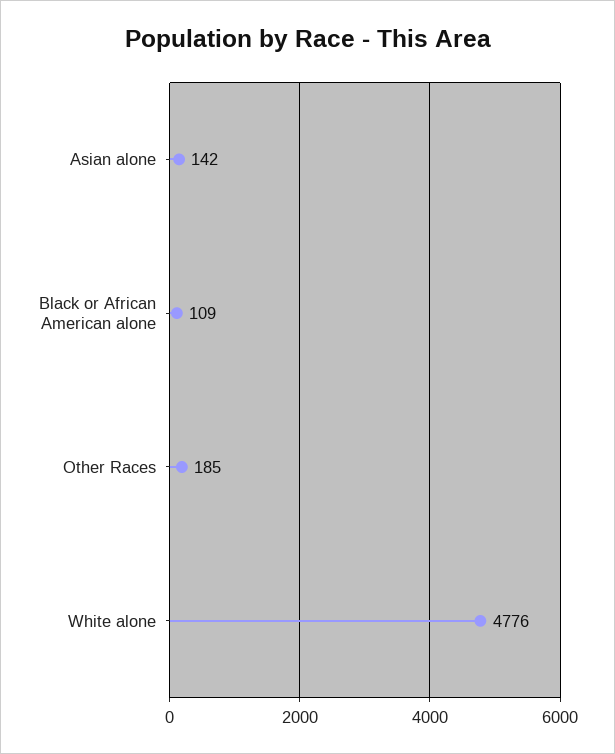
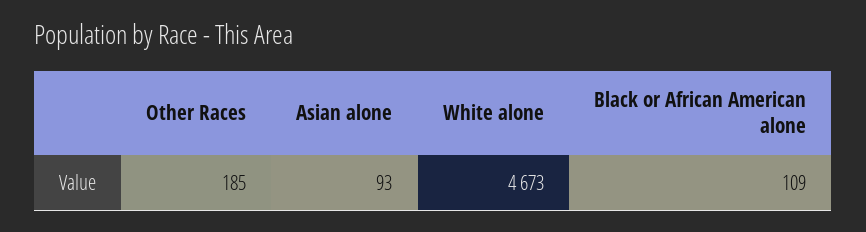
Asian alone: 142 -> 93
White alone: 4776 -> 4673

